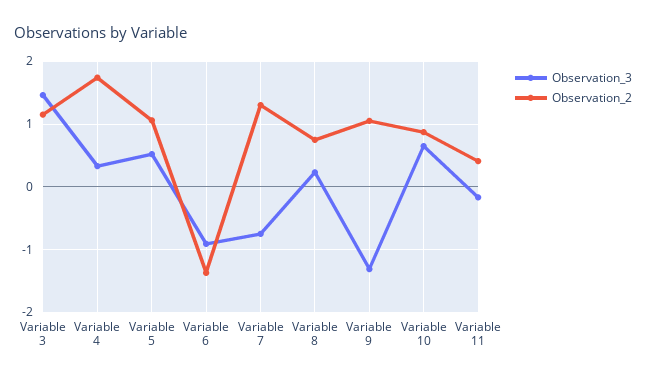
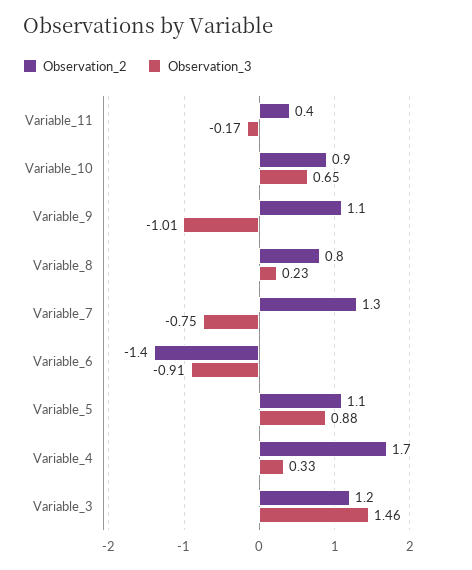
Observation_3, Variable 5: 0.5 -> 0.88
Observation_3, Variable 9: -1.3 -> -1.01

